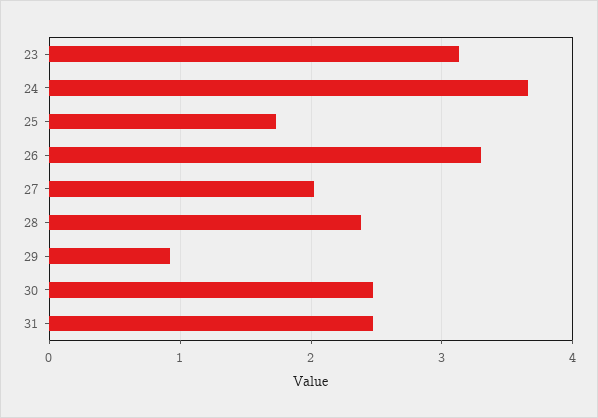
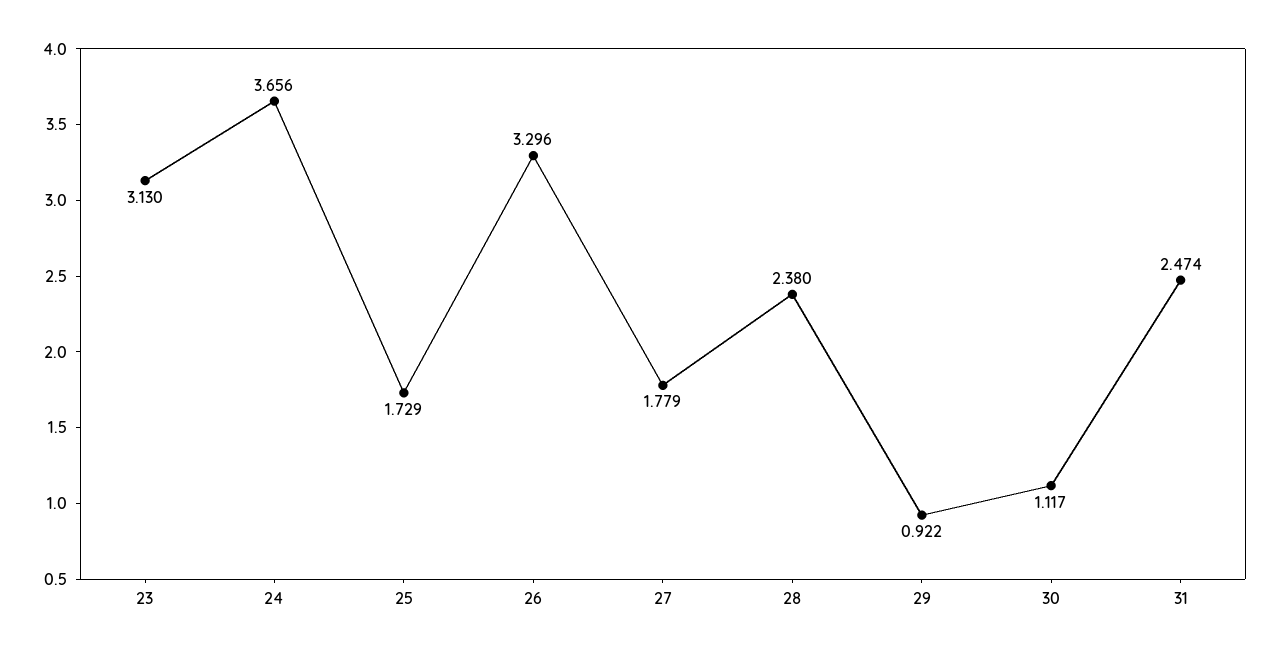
27: 2 -> 1.779
30: 2.5 -> 1.117

